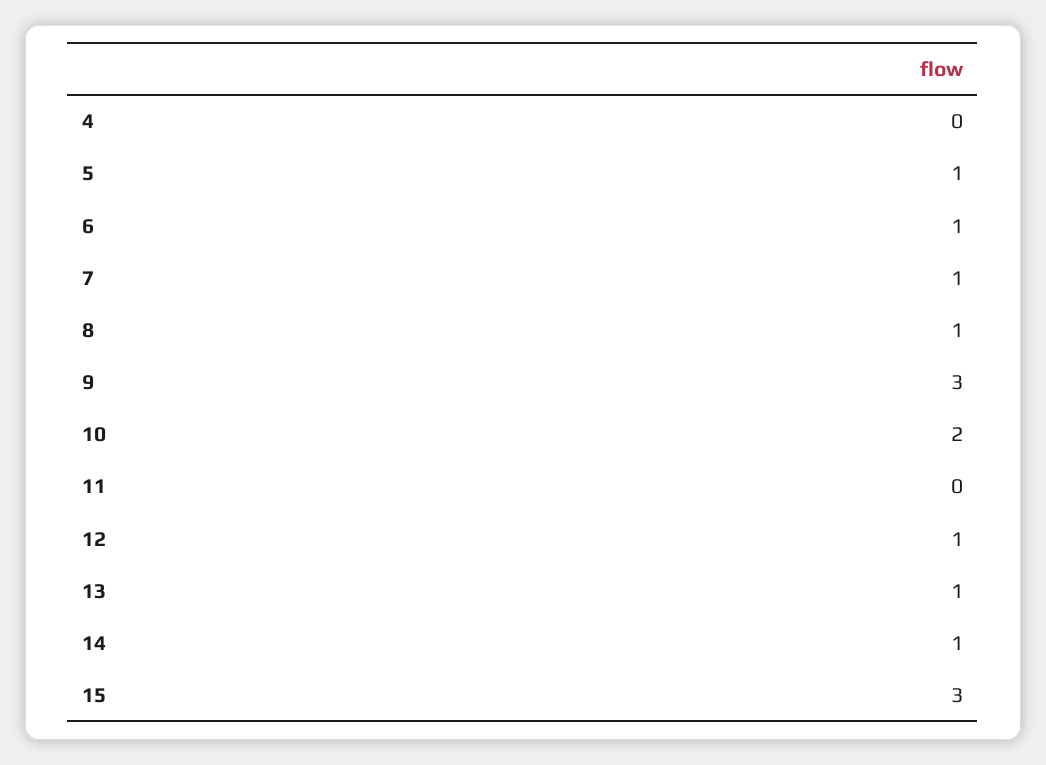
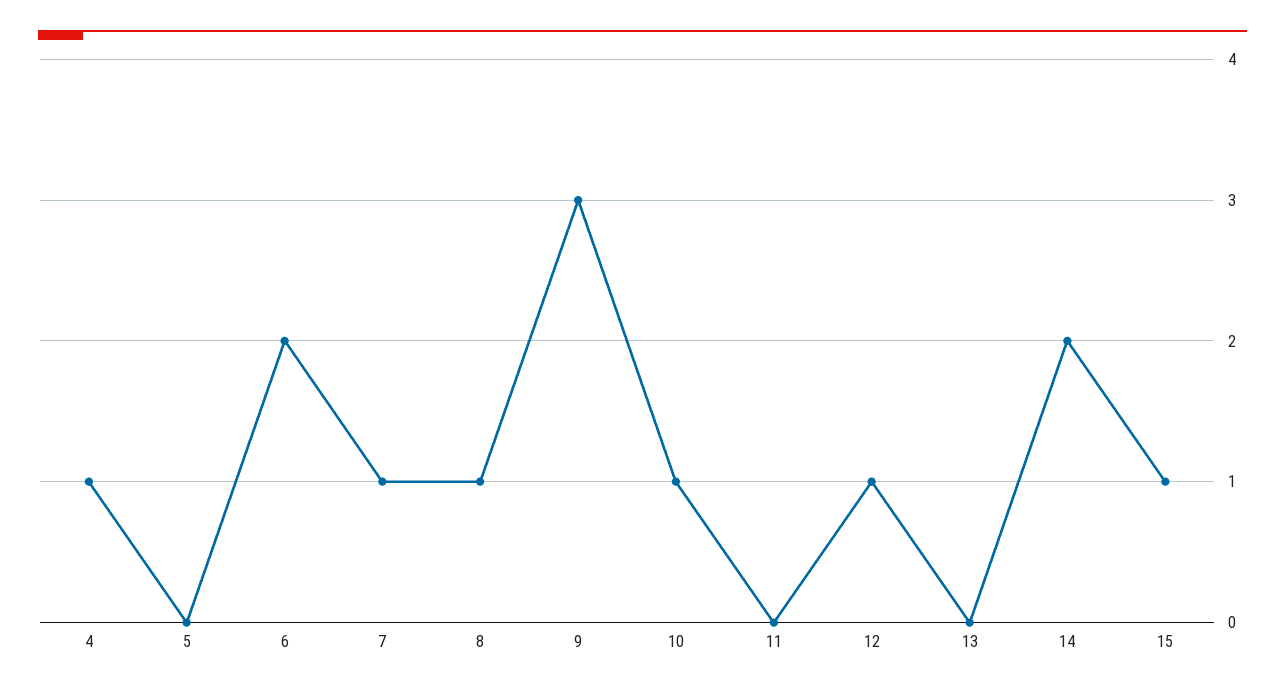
4: 0 -> 1
5: 1 -> 0
6: 1 -> 2
10: 2 -> 1
13: 1 -> 0
14: 1 -> 2
15: 3 -> 1

